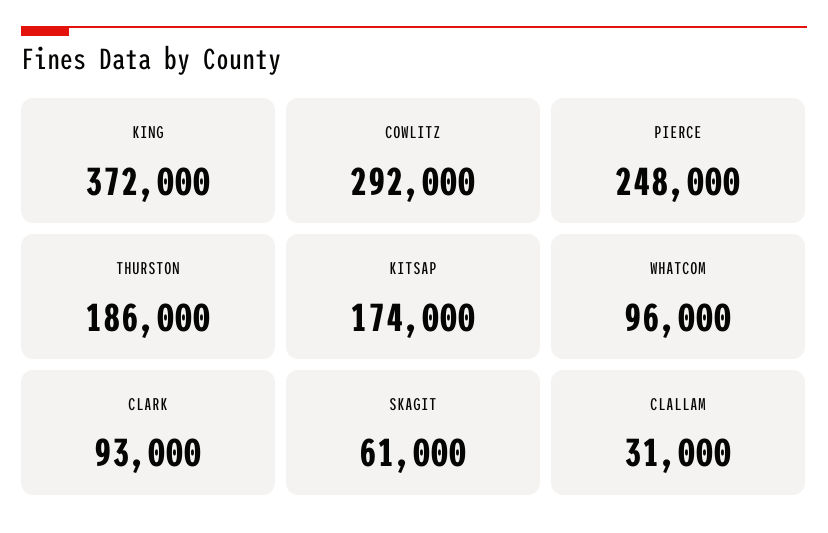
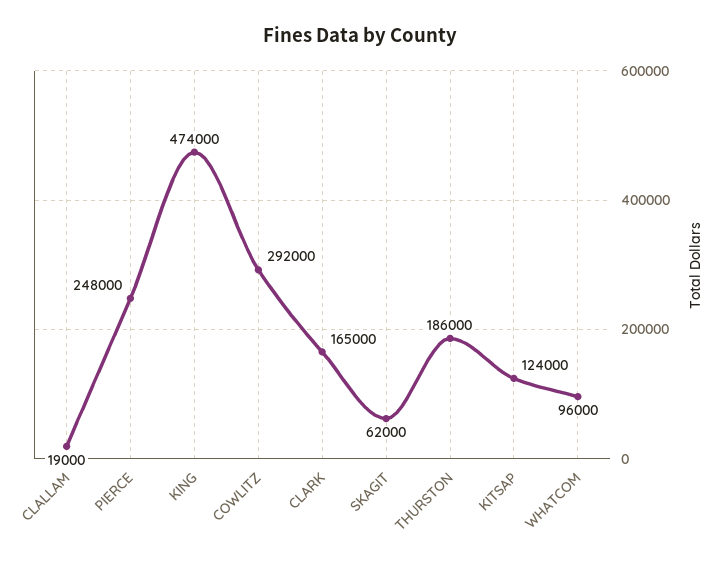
KING: 372000 -> 474000
KITSAP: 174000 -> 124000
CLARK: 93000 -> 165000
SKAGIT: 61000 -> 62000
CLALLAM: 31000 -> 19000

